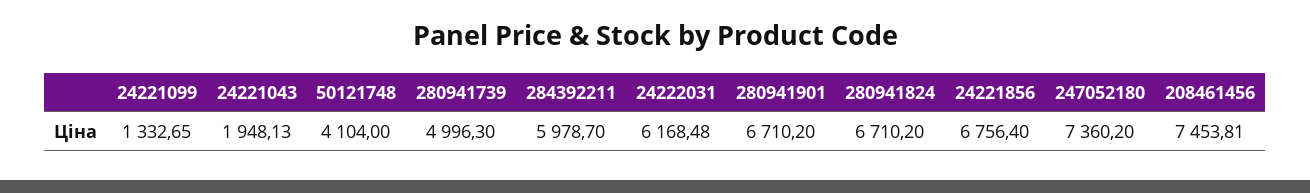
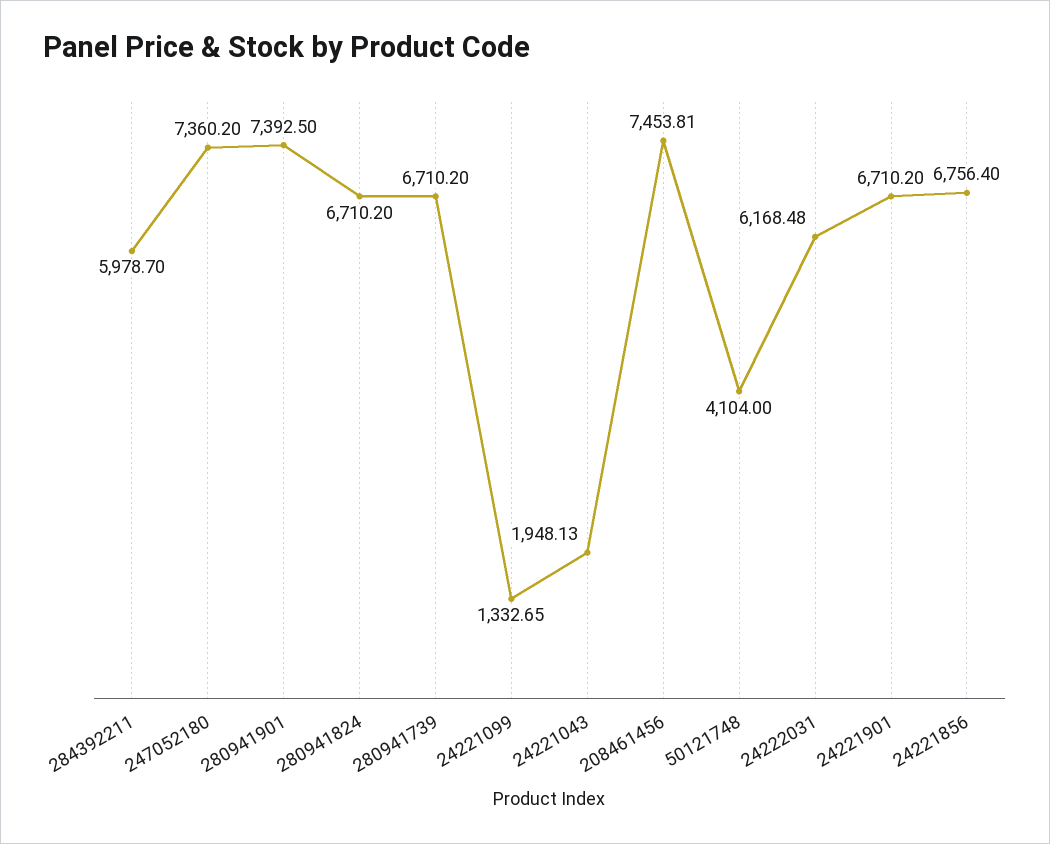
280941739: 4996.3 -> 6710.2
280941901: 6710.2 -> 7392.5
24221901: none -> 6710.2

